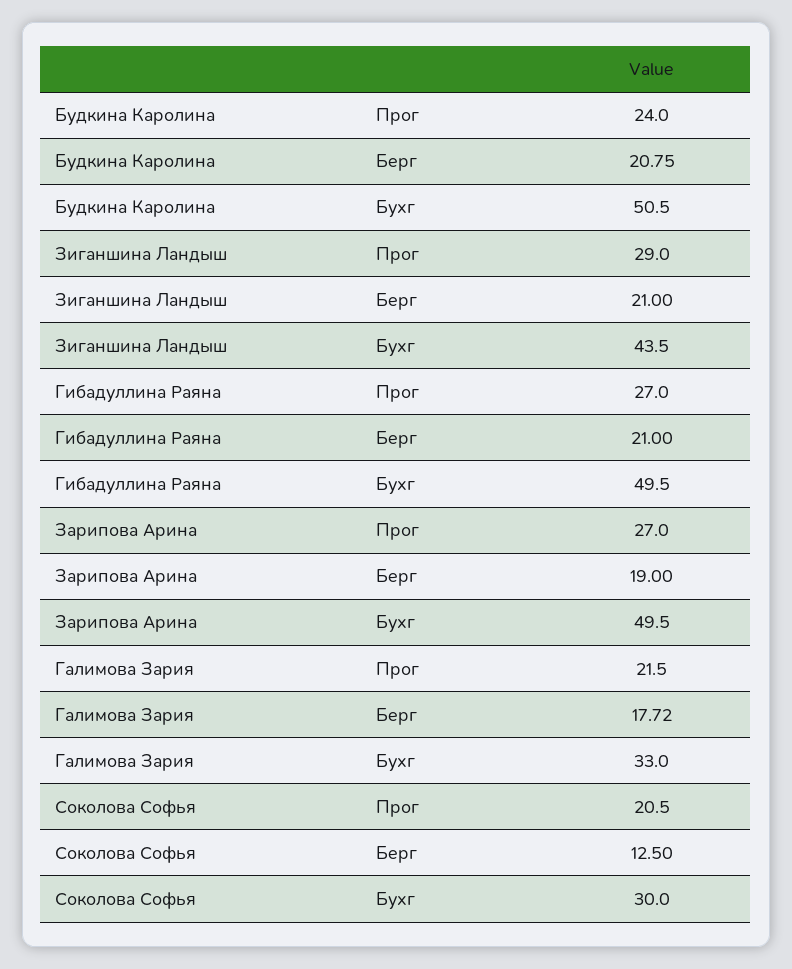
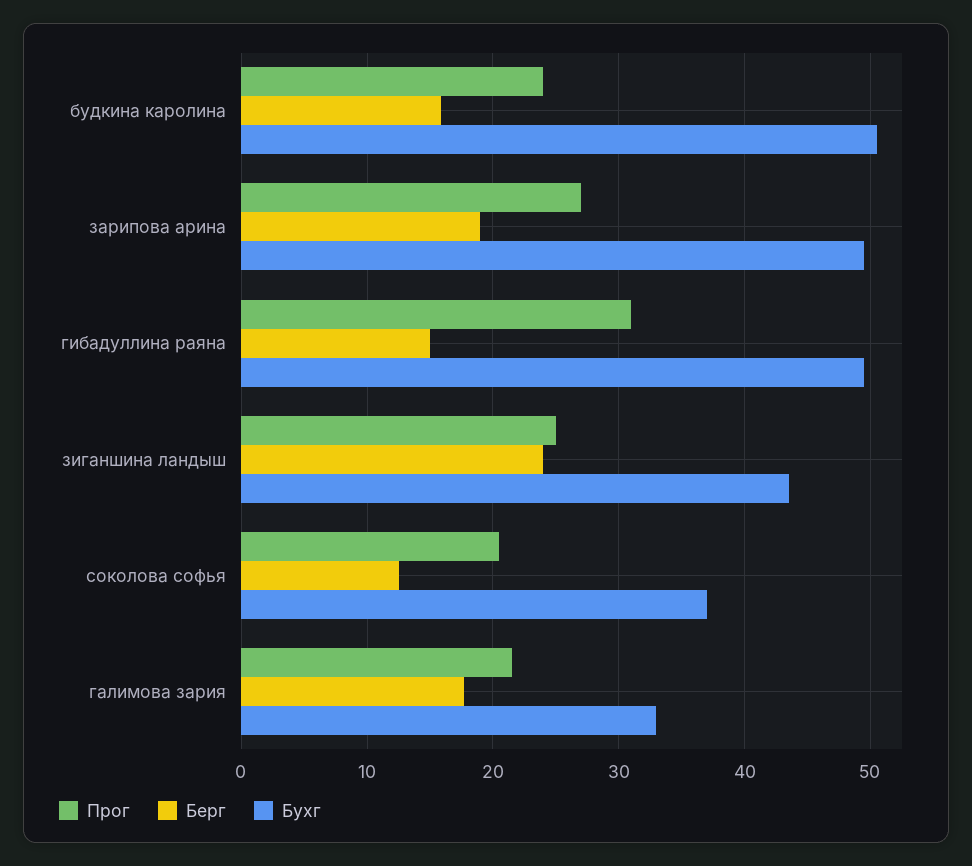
Берг, Будкина Каролина: 20.75 -> 16
Прог, Зиганшина Ландыш: 29 -> 25
Берг, Зиганшина Ландыш: 21 -> 24
Прог, Гибадуллина Раяна: 27 -> 31
Берг, Гибадуллина Раяна: 21 -> 15
Бухг, Соколова Софья: 30 -> 37

